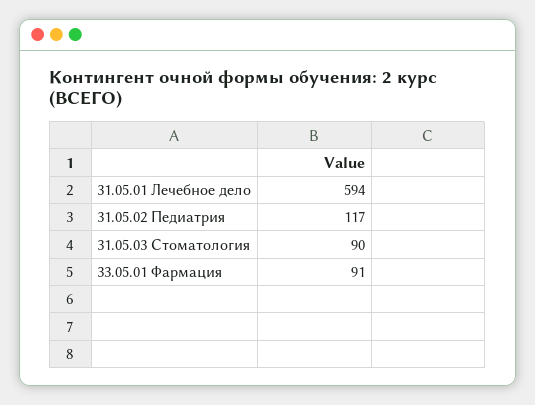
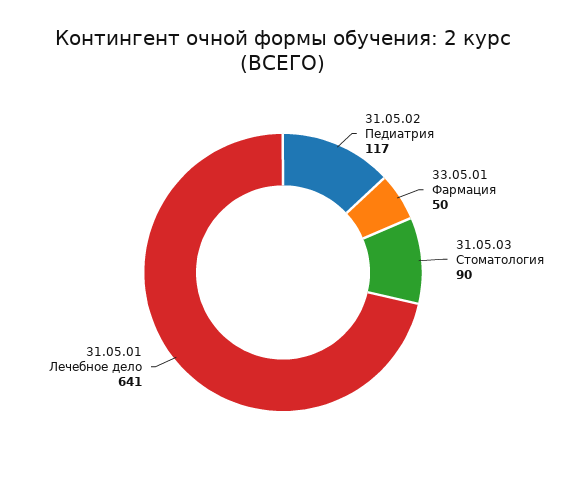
31.05.01 Лечебное дело: 594 -> 641
33.05.01 Фармация: 91 -> 50

